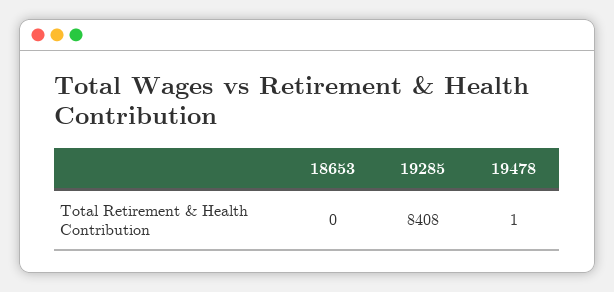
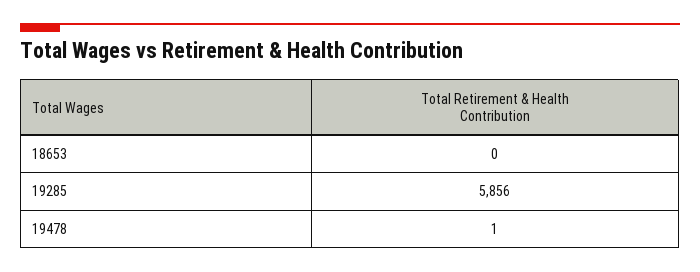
19285: 8408 -> 5856

